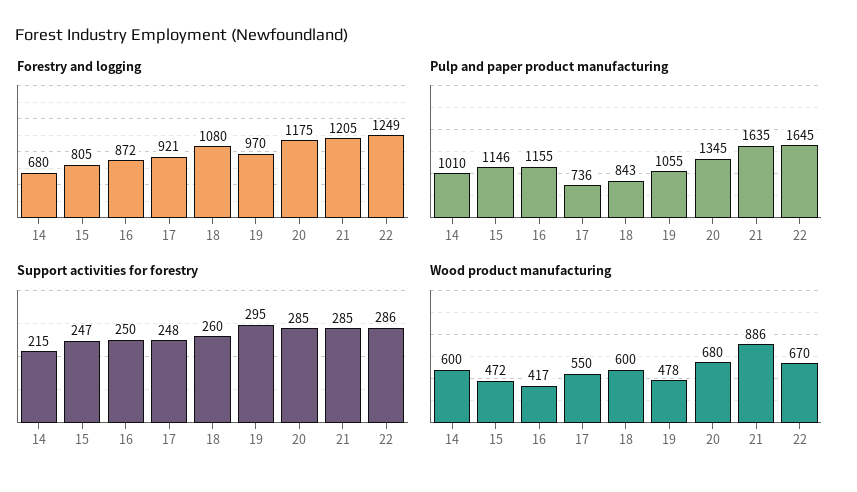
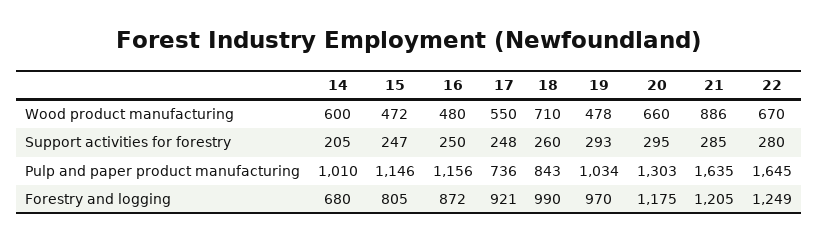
Forestry and logging, 18: 1080 -> 990
Pulp and paper product manufacturing, 16: 1155 -> 1156
Pulp and paper product manufacturing, 19: 1055 -> 1034
Pulp and paper product manufacturing, 20: 1345 -> 1303
Support activities for forestry, 14: 215 -> 205
Support activities for forestry, 19: 295 -> 293
Support activities for forestry, 20: 285 -> 295
Support activities for forestry, 22: 286 -> 280
Wood product manufacturing, 16: 417 -> 480
Wood product manufacturing, 18: 600 -> 710
Wood product manufacturing, 20: 680 -> 660

